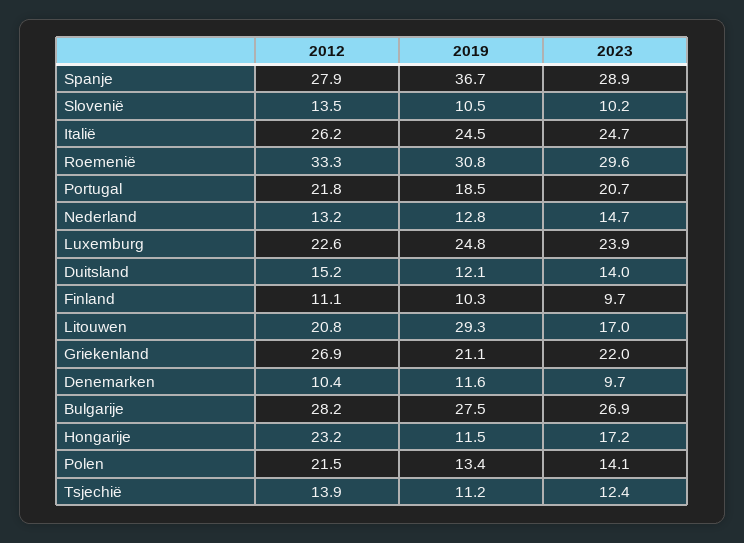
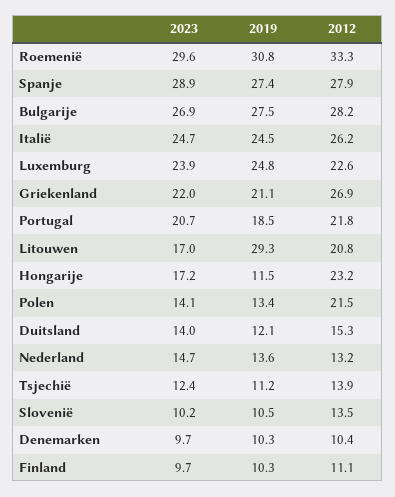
2019, Spanje: 36.7 -> 27.4
2019, Nederland: 12.8 -> 13.6
2012, Duitsland: 15.2 -> 15.3
2019, Denemarken: 11.6 -> 10.3

